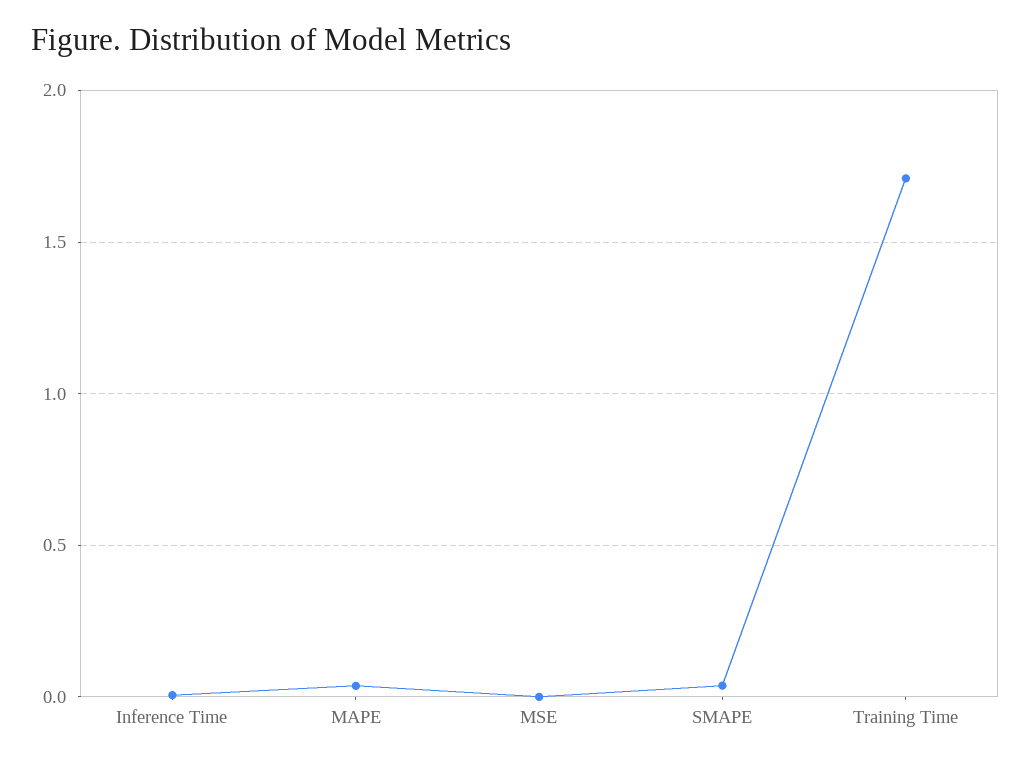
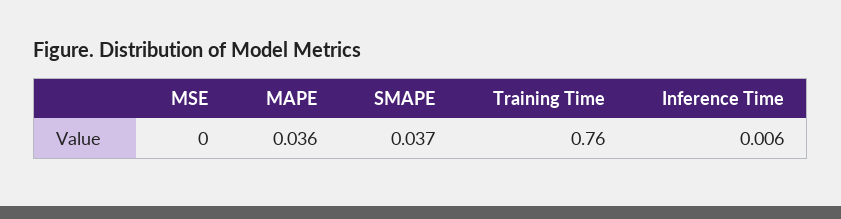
Training Time: 1.7 -> 0.76

